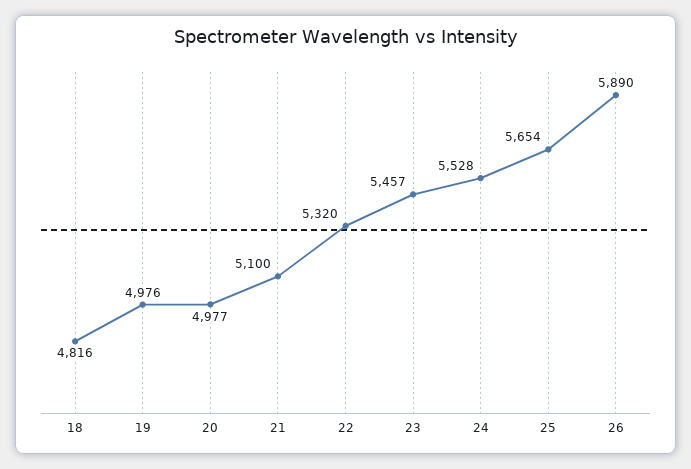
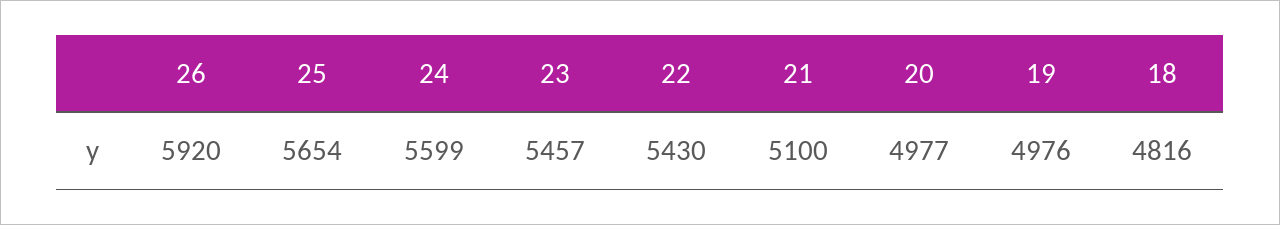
22: 5320 -> 5430
24: 5528 -> 5599
26: 5890 -> 5920

